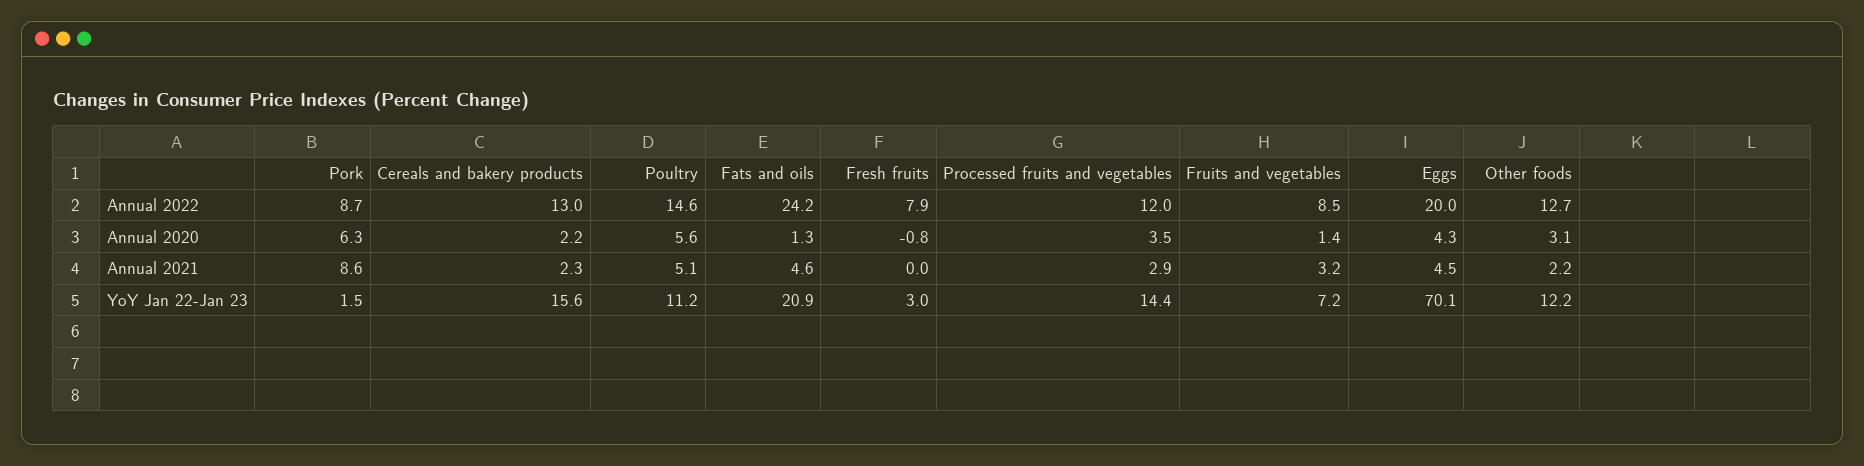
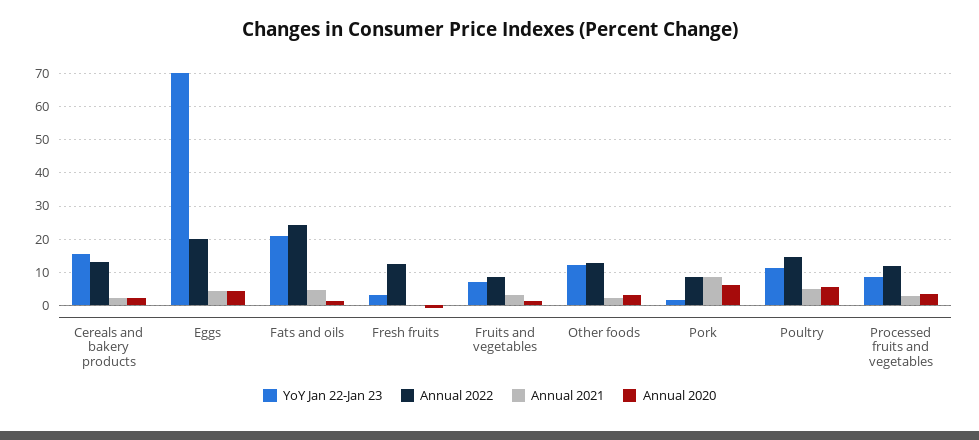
Annual 2022, Fresh fruits: 7.9 -> 12
YoY Jan 22-Jan 23, Processed fruits and vegetables: 14.4 -> 8

